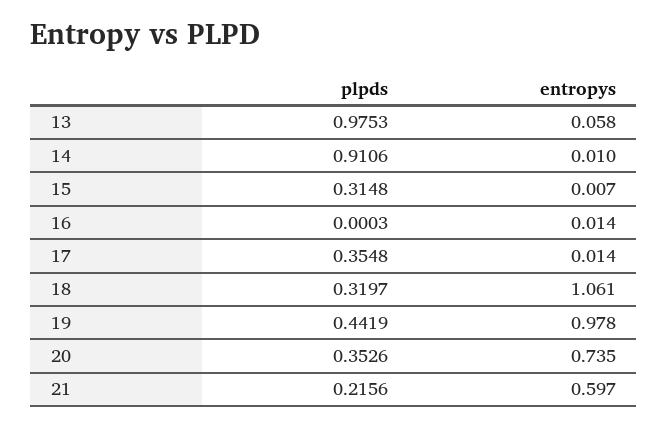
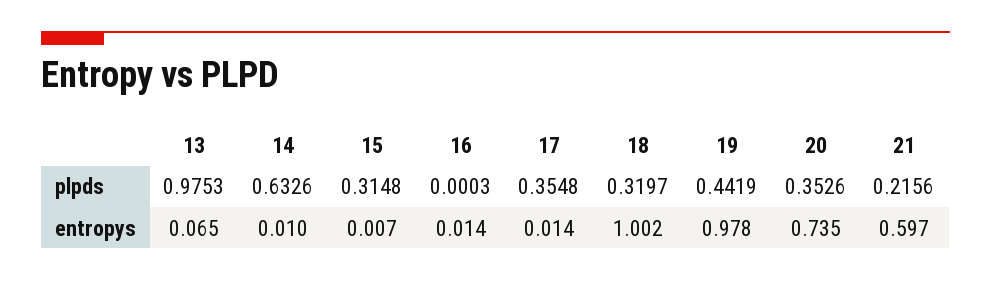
entropys, 13: 0.058 -> 0.065
plpds, 14: 0.9106 -> 0.6326
entropys, 18: 1.061 -> 1.002

